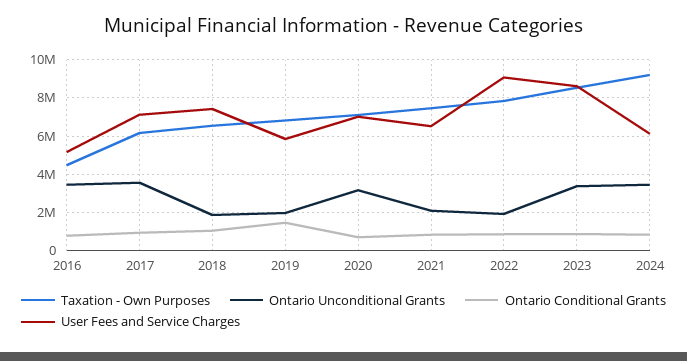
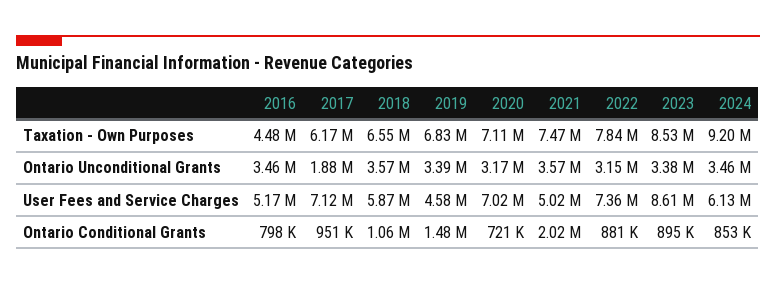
Ontario Unconditional Grants, 2017: 3500000 -> 1880000
Ontario Unconditional Grants, 2018: 2000000 -> 3570000
User Fees and Service Charges, 2018: 7500000 -> 5870000
Ontario Unconditional Grants, 2019: 2000000 -> 3390000
User Fees and Service Charges, 2019: 6000000 -> 4580000
Ontario Unconditional Grants, 2021: 2000000 -> 3570000
Ontario Conditional Grants, 2021: 1000000 -> 2020000
User Fees and Service Charges, 2021: 6500000 -> 5020000
Ontario Unconditional Grants, 2022: 2000000 -> 3150000
User Fees and Service Charges, 2022: 9000000 -> 7360000

